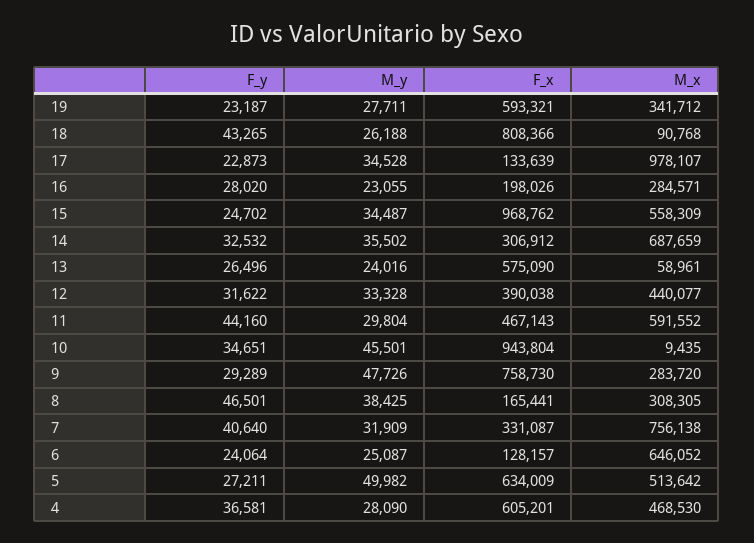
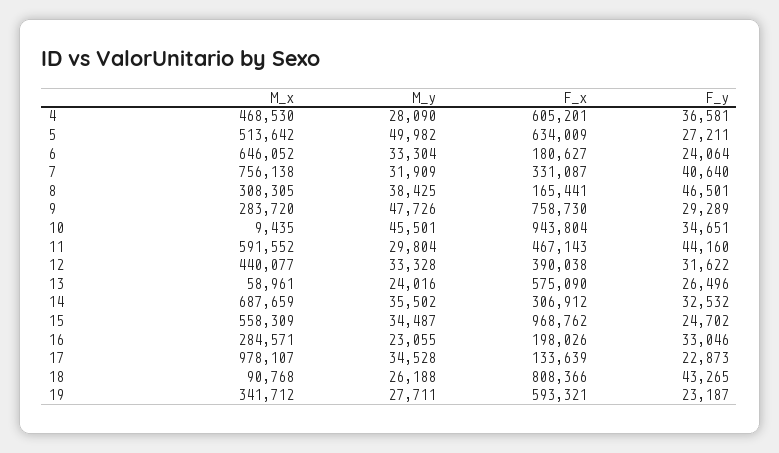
F_y, 16: 28020 -> 33046
M_y, 6: 25087 -> 33304
F_x, 6: 128157 -> 180627

